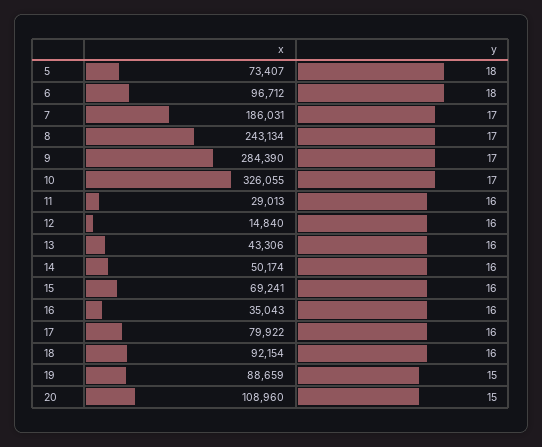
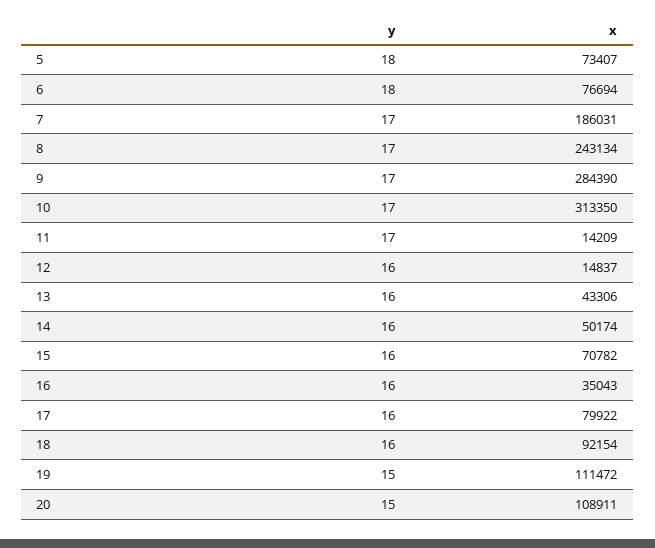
x, 6: 96712 -> 76694
x, 10: 326055 -> 313350
x, 11: 29013 -> 14209
y, 11: 16 -> 17
x, 12: 14840 -> 14837
x, 15: 69241 -> 70782
x, 19: 88659 -> 111472
x, 20: 108960 -> 108911

